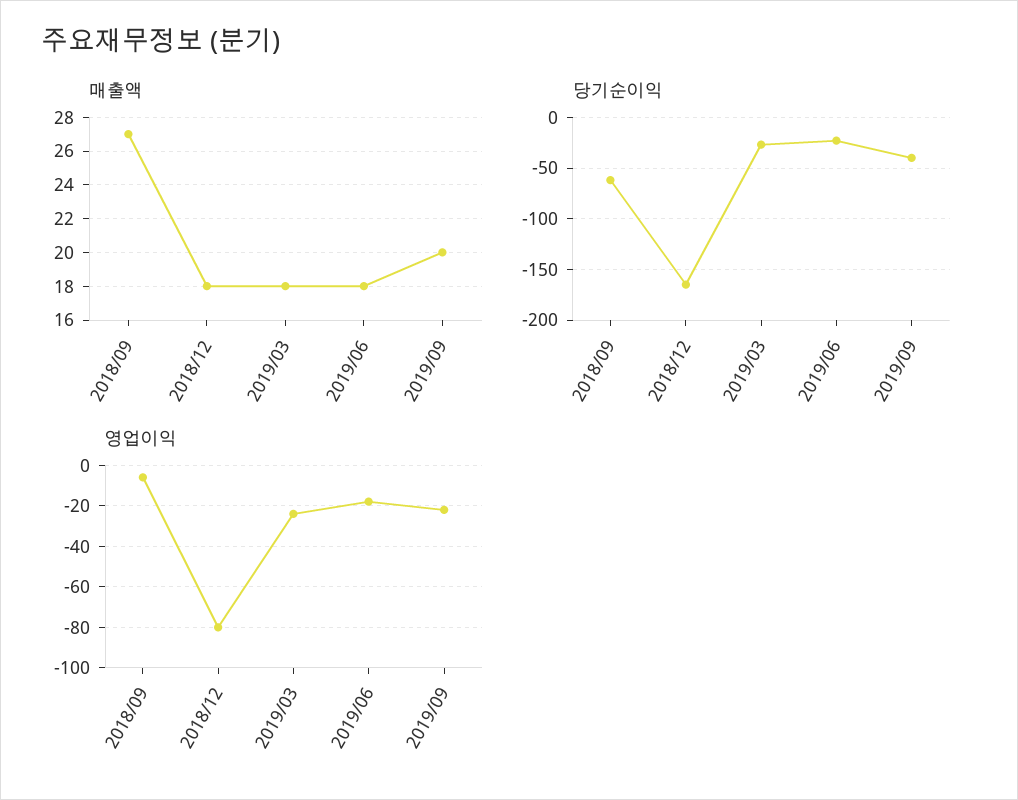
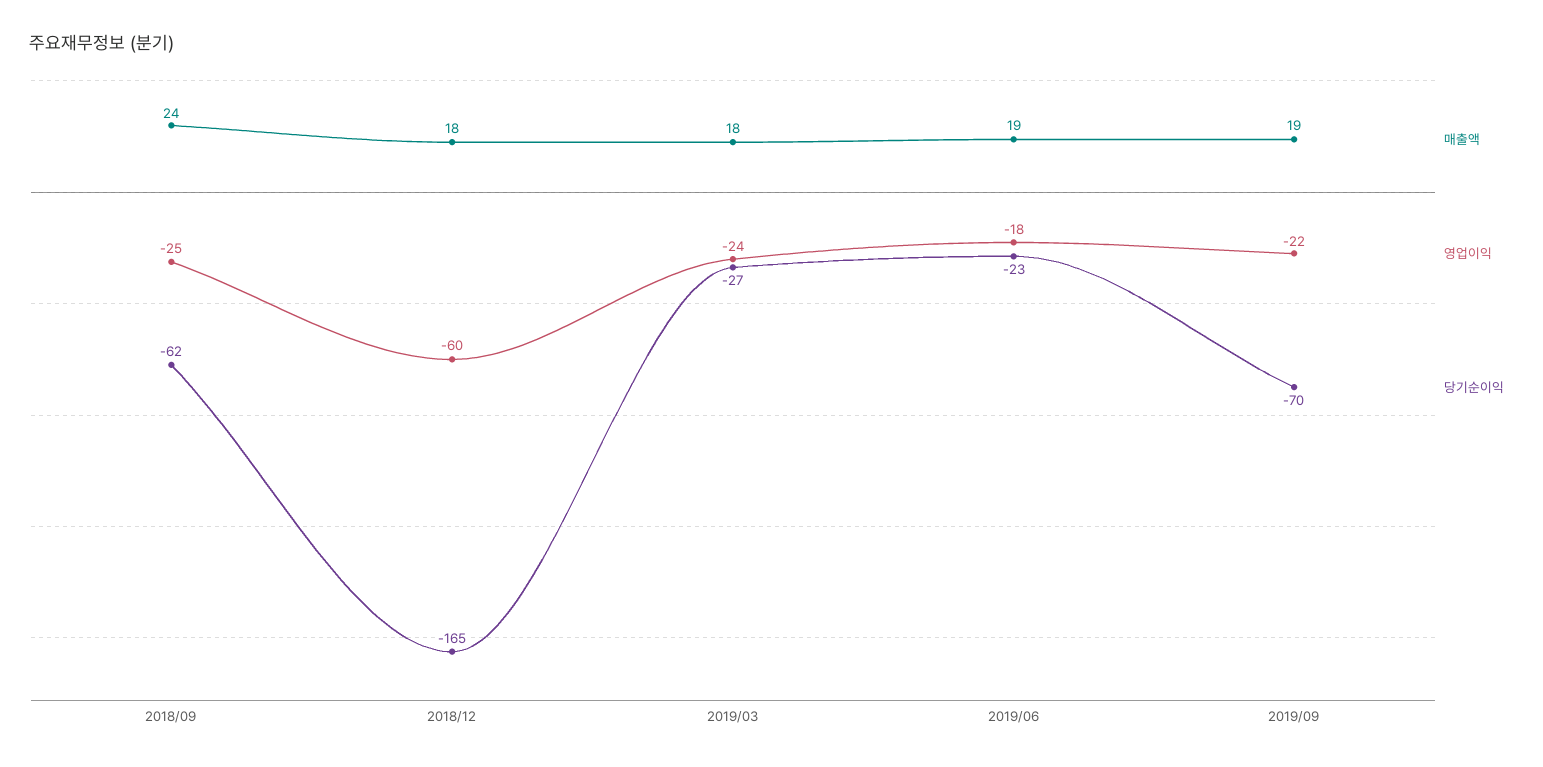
매출액, 2018/09: 27 -> 24
매출액, 2019/06: 18 -> 19
매출액, 2019/09: 20 -> 19
당기순이익, 2019/09: -40 -> -70
영업이익, 2018/09: -5 -> -25
영업이익, 2018/12: -80 -> -60

